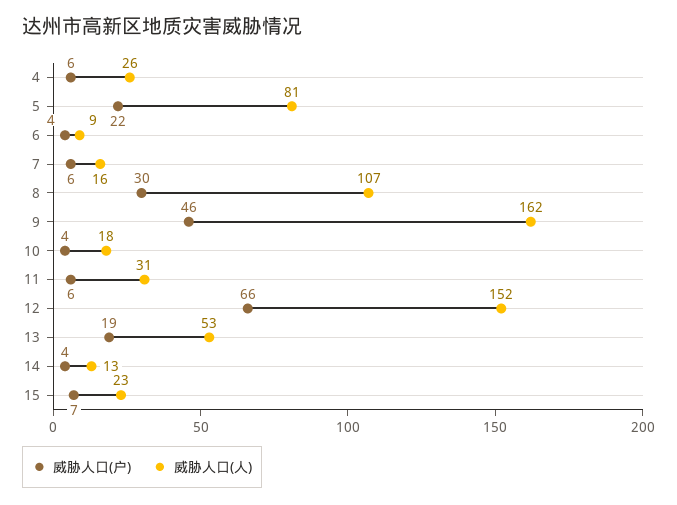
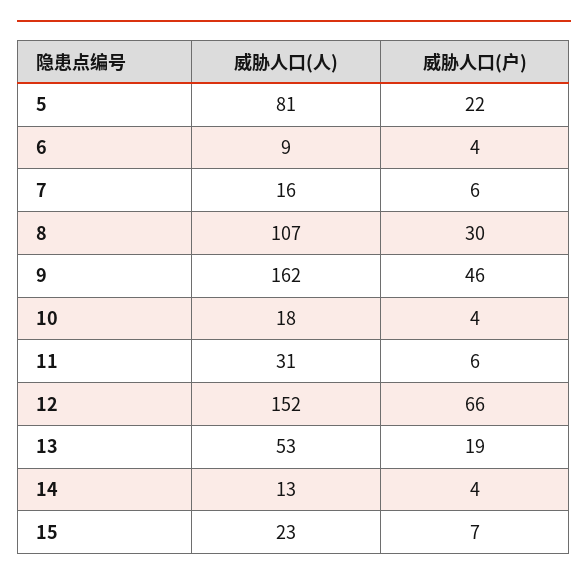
威胁人口(户), 4: 6 -> none
威胁人口(人), 4: 26 -> none

